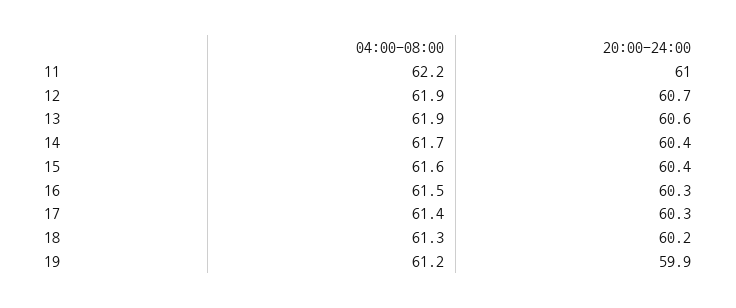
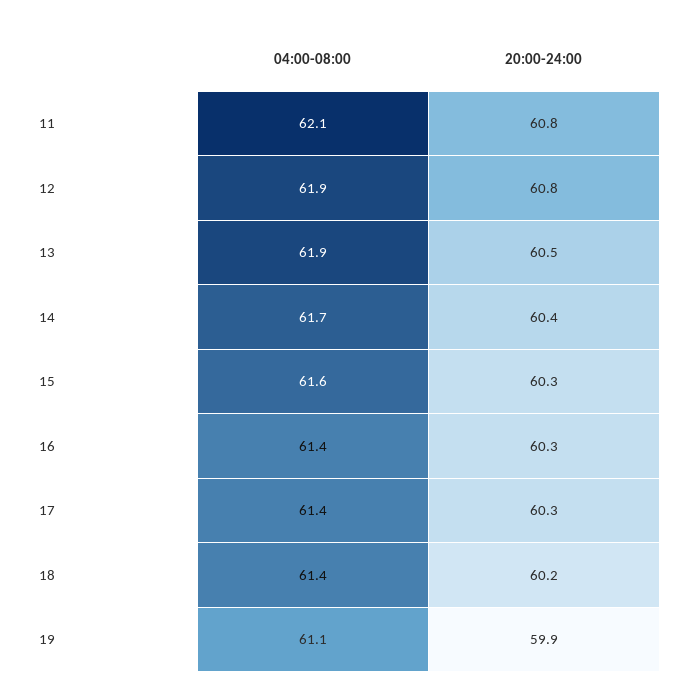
04:00-08:00, 11: 62.2 -> 62.1
20:00-24:00, 11: 61 -> 60.8
20:00-24:00, 12: 60.7 -> 60.8
20:00-24:00, 13: 60.6 -> 60.5
20:00-24:00, 15: 60.4 -> 60.3
04:00-08:00, 16: 61.5 -> 61.4
04:00-08:00, 18: 61.3 -> 61.4
04:00-08:00, 19: 61.2 -> 61.1

